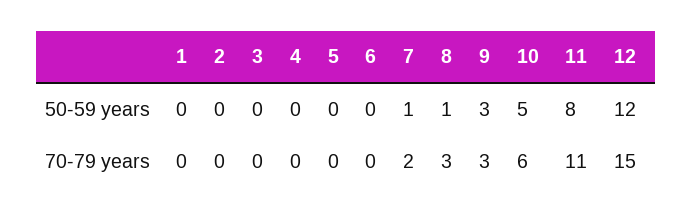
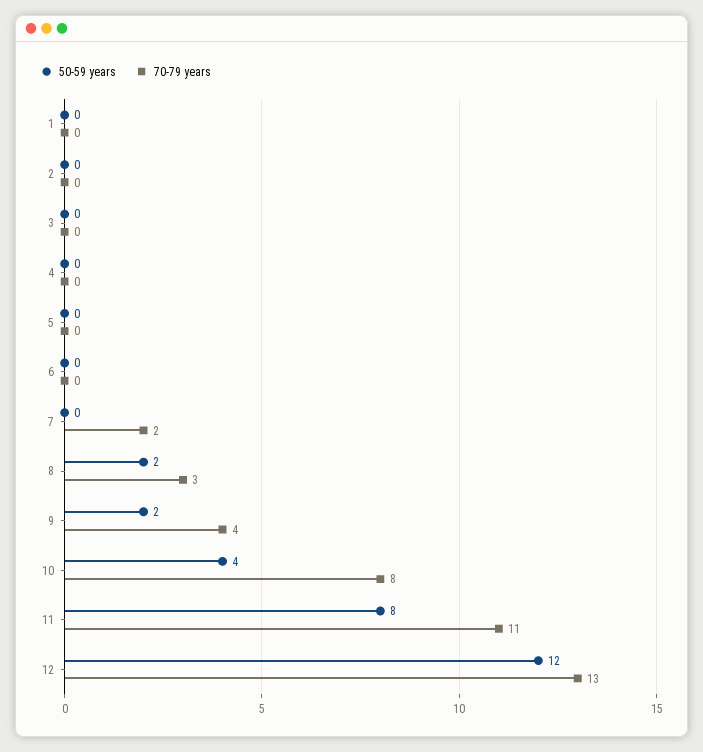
50-59 years, 7: 1 -> 0
50-59 years, 8: 1 -> 2
50-59 years, 9: 3 -> 2
50-59 years, 10: 5 -> 4
70-79 years, 9: 3 -> 4
70-79 years, 10: 6 -> 8
70-79 years, 12: 15 -> 13

